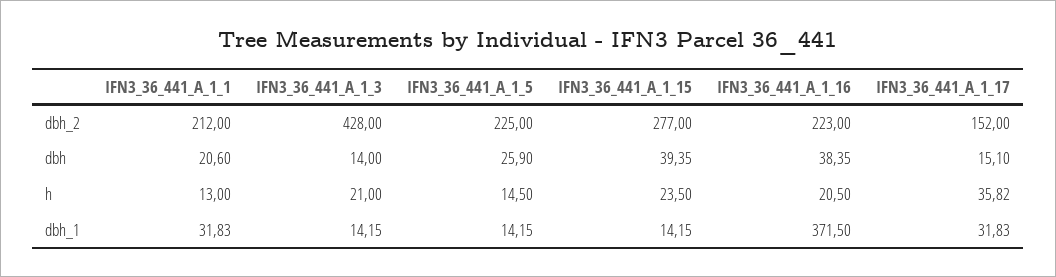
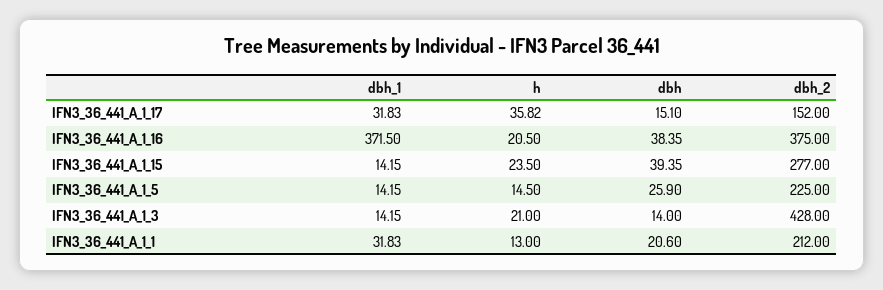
IFN3_36_441_A_1_16, dbh_2: 223 -> 375

